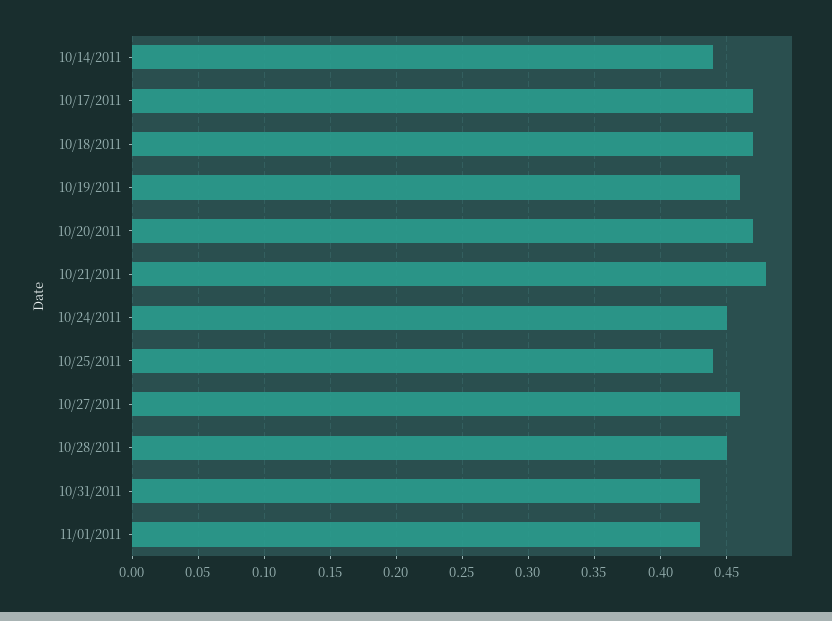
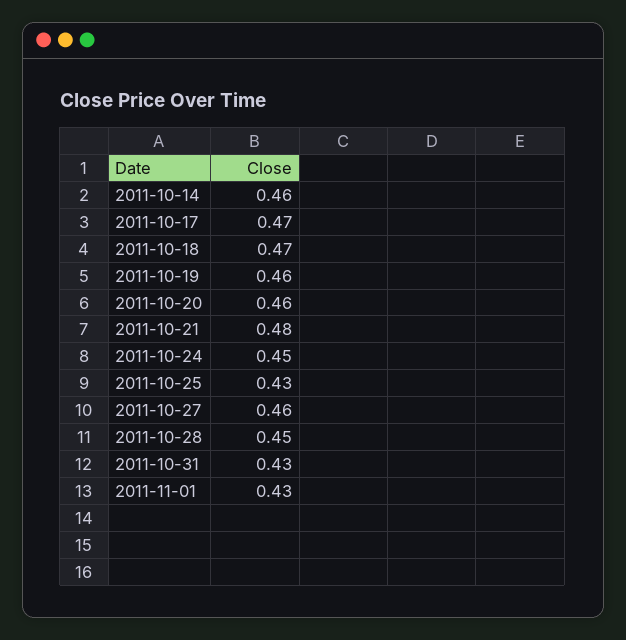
10/14/2011: 0.44 -> 0.46
10/20/2011: 0.47 -> 0.46
10/25/2011: 0.44 -> 0.43

